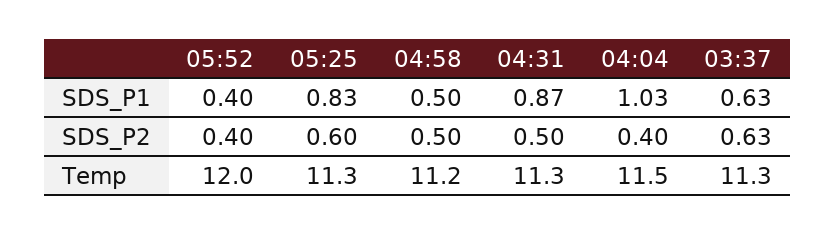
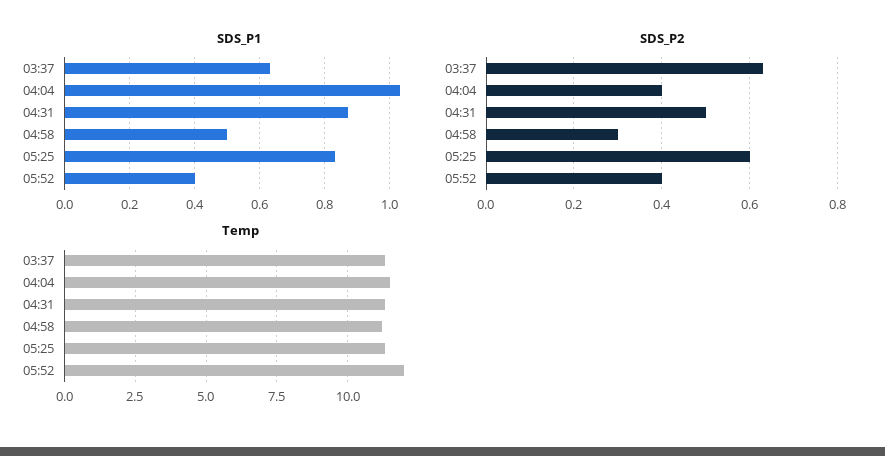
SDS_P2, 04:58: 0.5 -> 0.3

